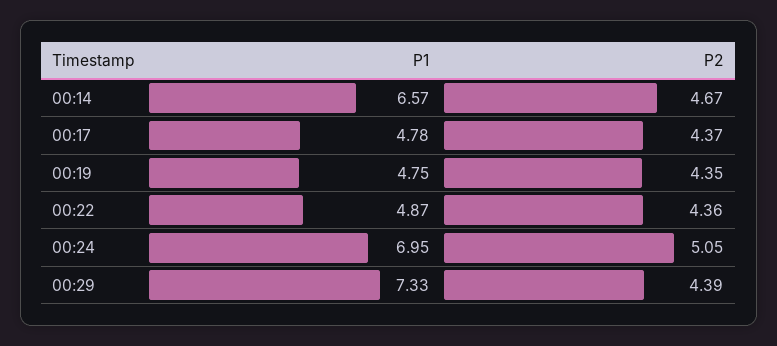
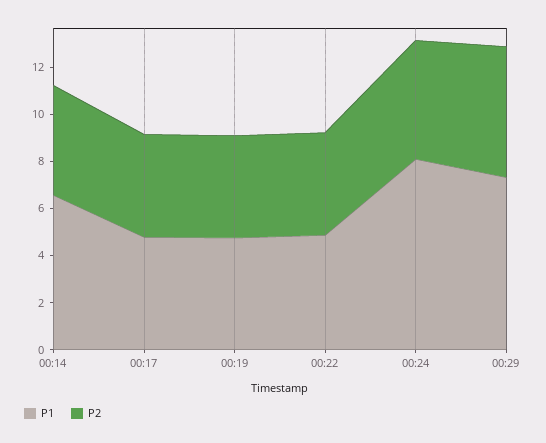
P1, 00:24: 6.95 -> 8
P2, 00:29: 4.39 -> 5.5

